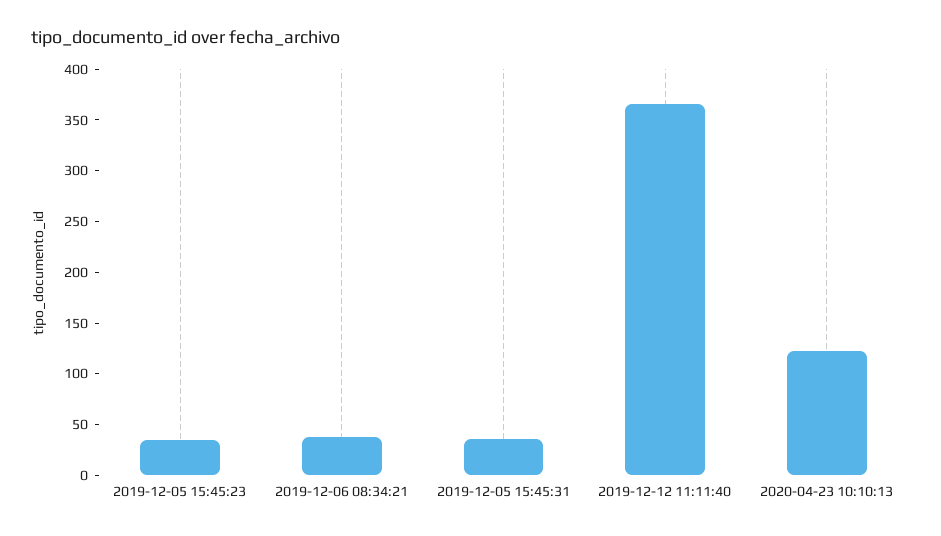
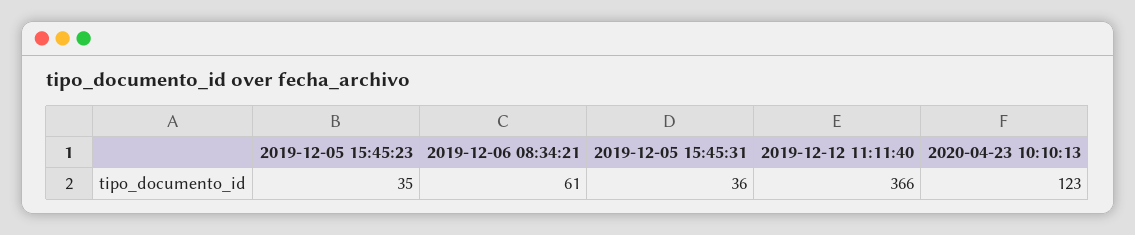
2019-12-06 08:34:21: 40 -> 61

